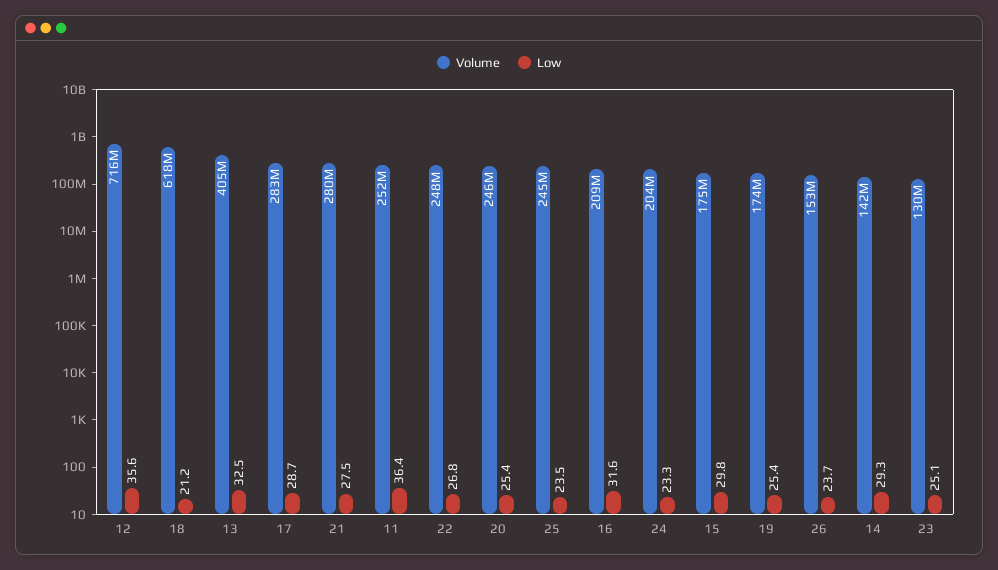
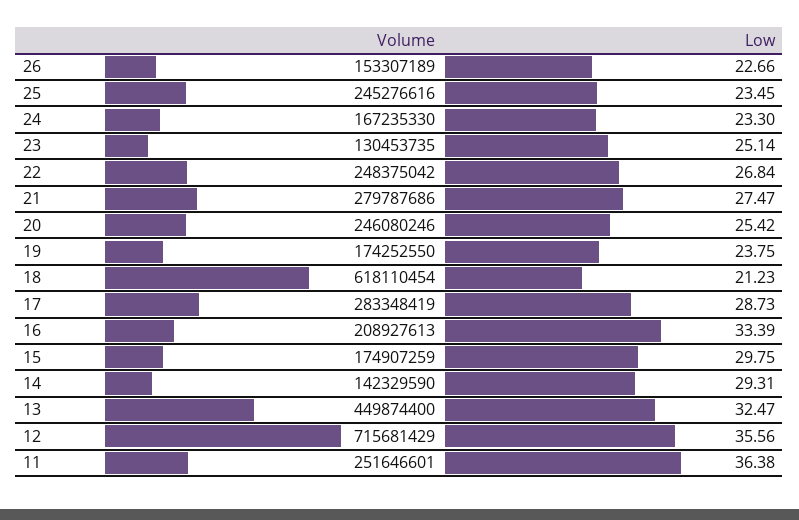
Volume, 13: 405000000 -> 449874400
Low, 16: 31.6 -> 33.39
Volume, 24: 204000000 -> 167235330
Low, 19: 25.4 -> 23.75
Low, 26: 23.7 -> 22.66

